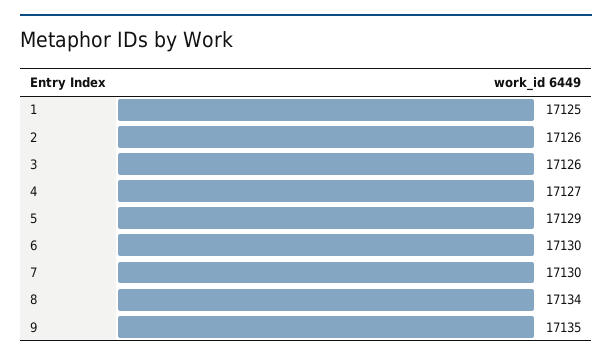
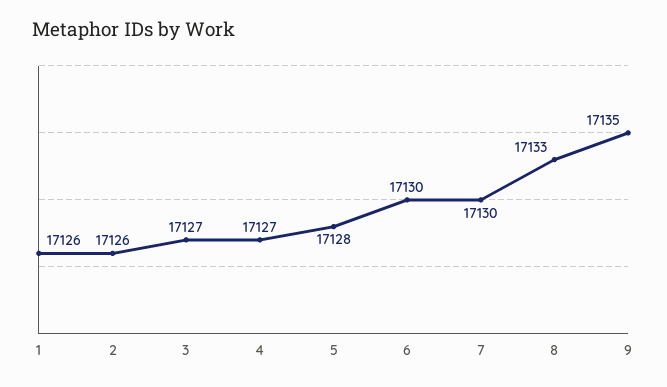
1: 17125 -> 17126
3: 17126 -> 17127
5: 17129 -> 17128
8: 17134 -> 17133

